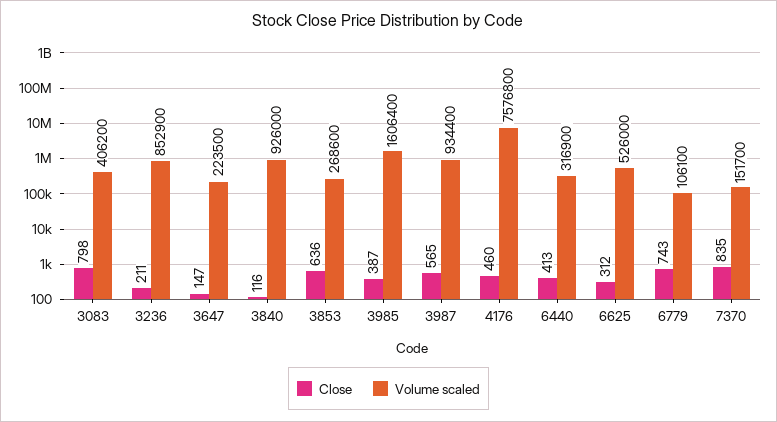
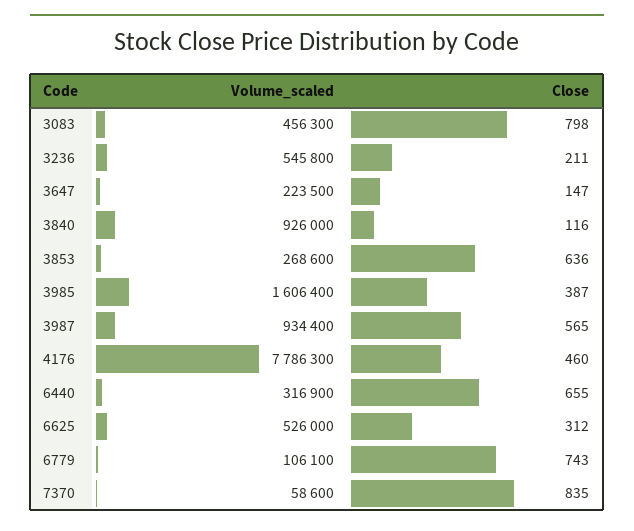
Volume scaled, 3083: 406200 -> 456300
Volume scaled, 3236: 852900 -> 545800
Volume scaled, 4176: 7576800 -> 7786300
Close, 6440: 413 -> 655
Volume scaled, 7370: 151700 -> 58600

